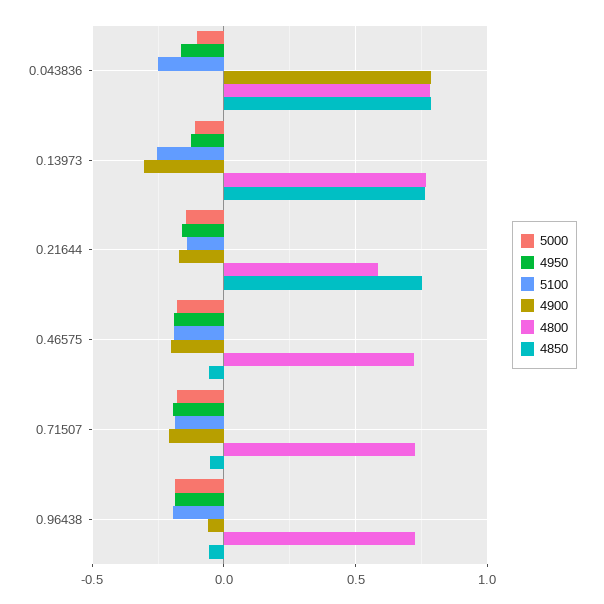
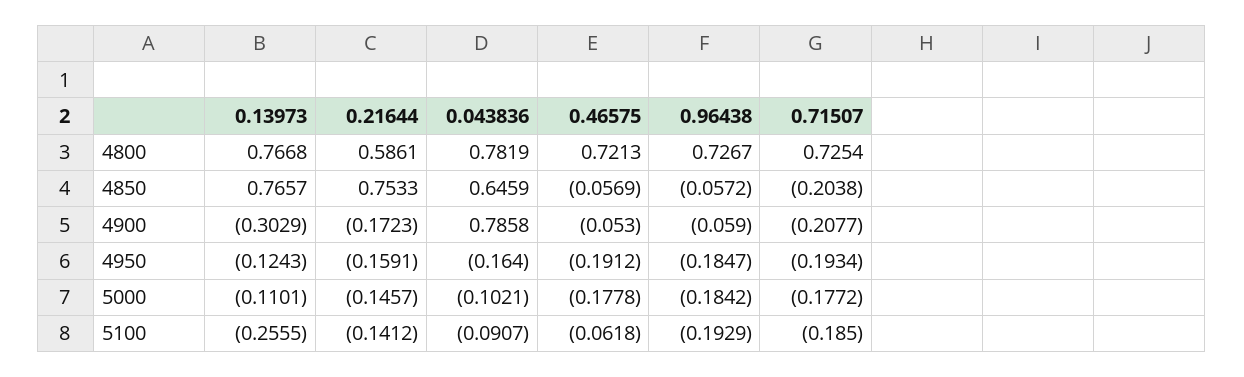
5100, 0.043836: -0.25 -> -0.0907
4850, 0.043836: 0.8 -> 0.6459
5100, 0.46575: -0.2 -> -0.0618
4900, 0.46575: -0.2 -> -0.053
4850, 0.71507: -0.05 -> -0.2038

